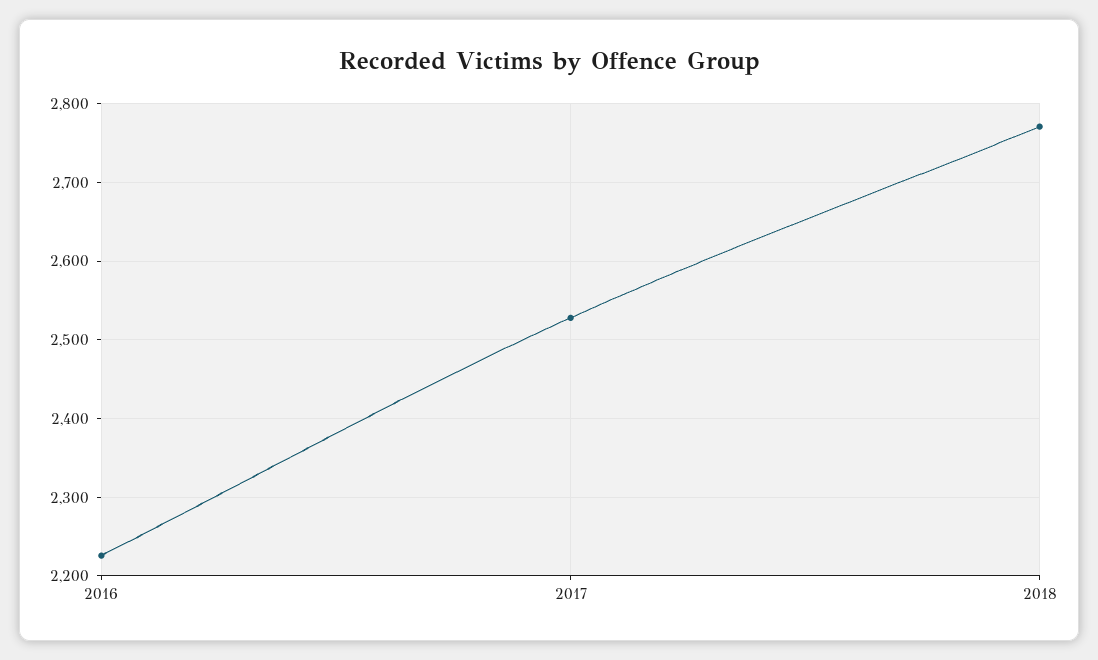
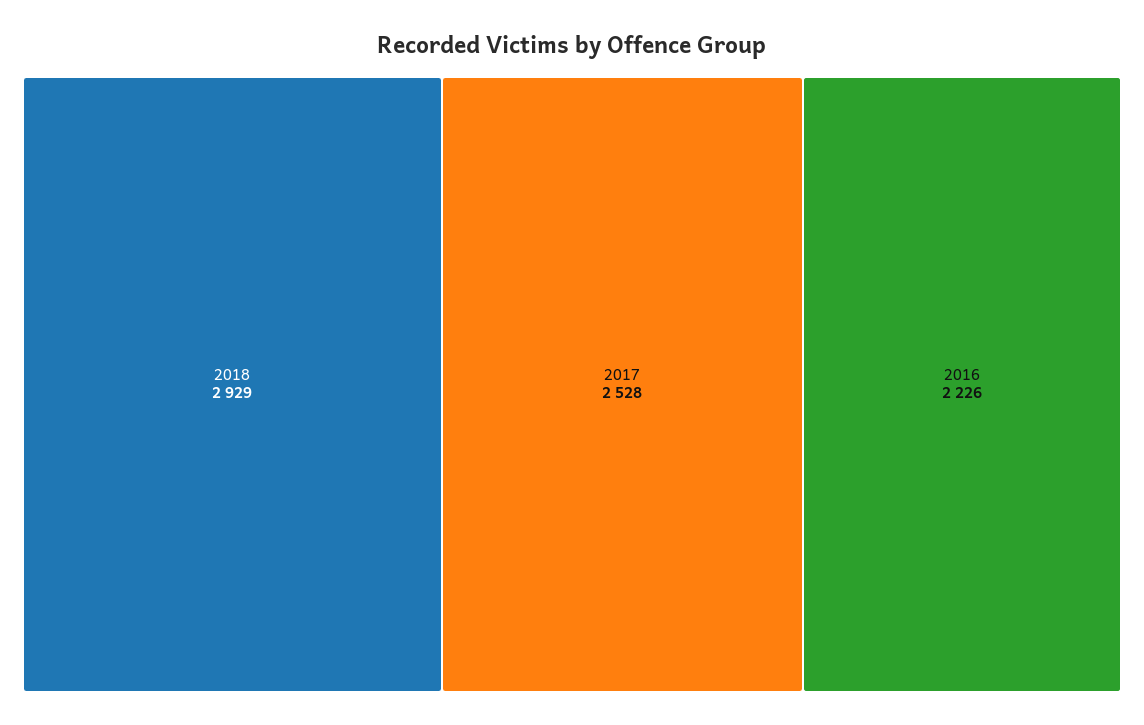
2018: 2770 -> 2929

